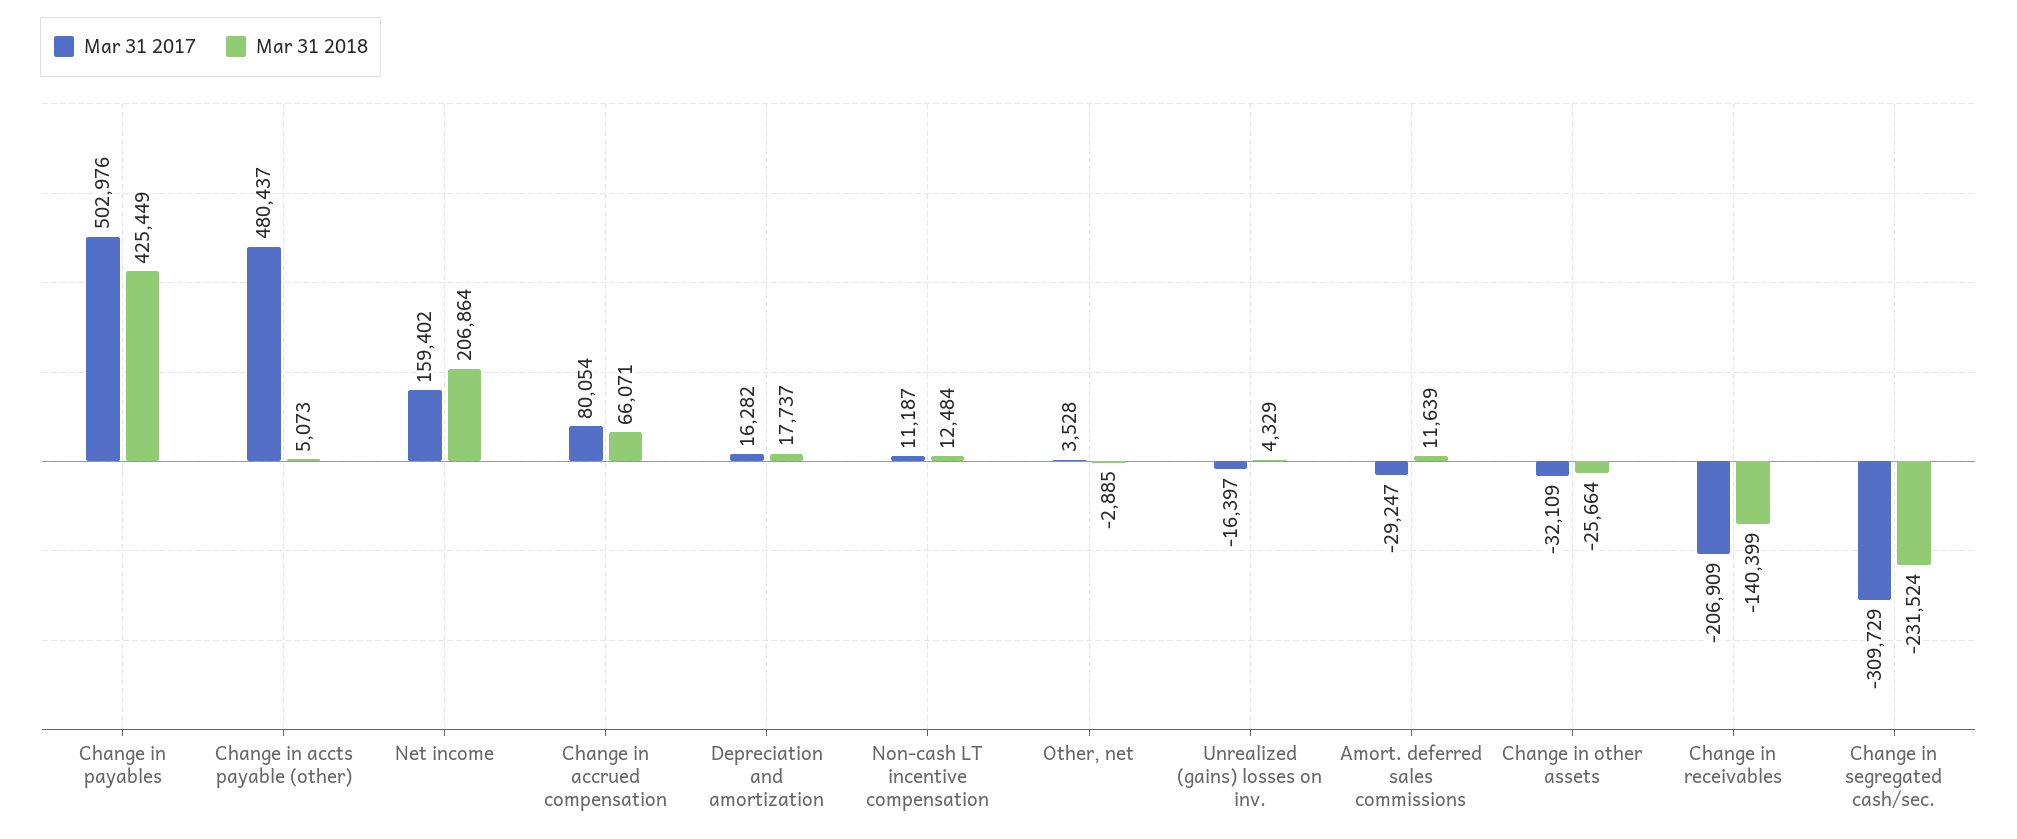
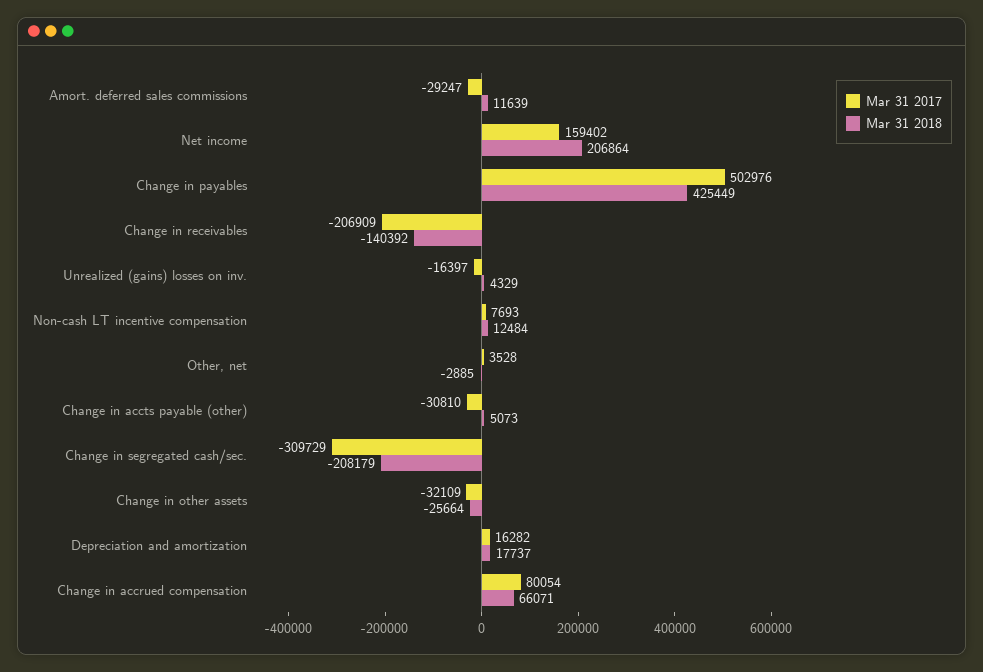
Mar 31 2017, Change in accts payable (other): 480437 -> -30810
Mar 31 2017, Non-cash LT incentive compensation: 11187 -> 7693
Mar 31 2018, Change in receivables: -140399 -> -140392
Mar 31 2018, Change in segregated cash/sec.: -231524 -> -208179

